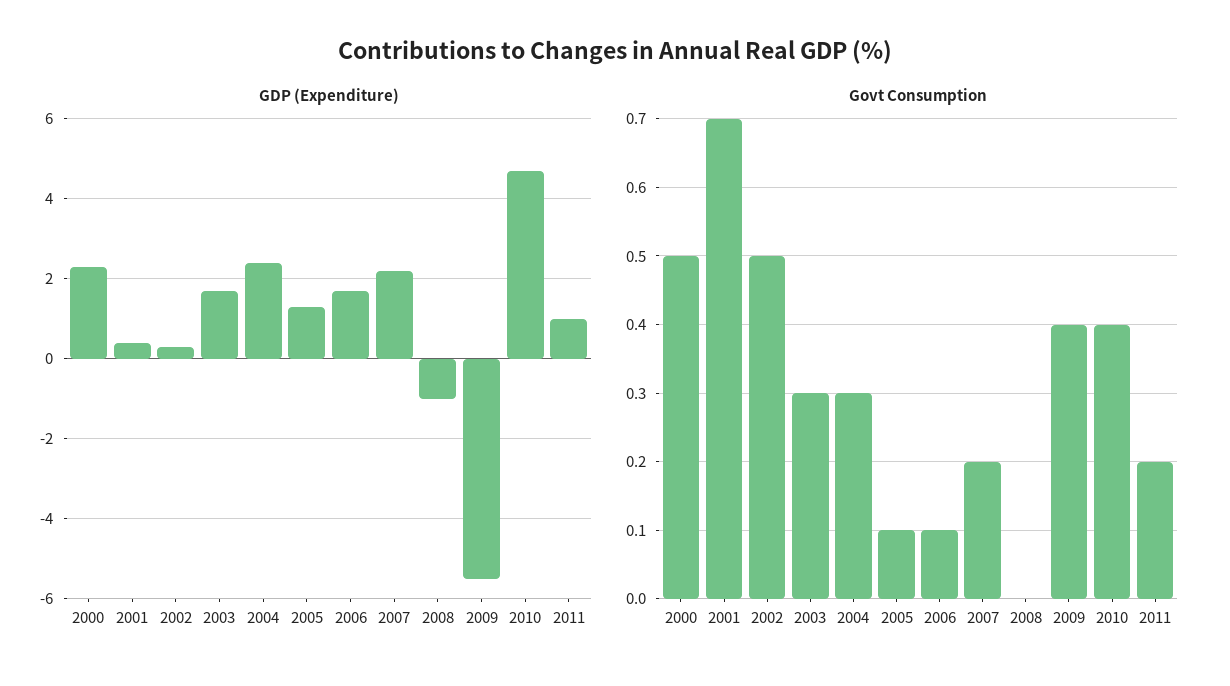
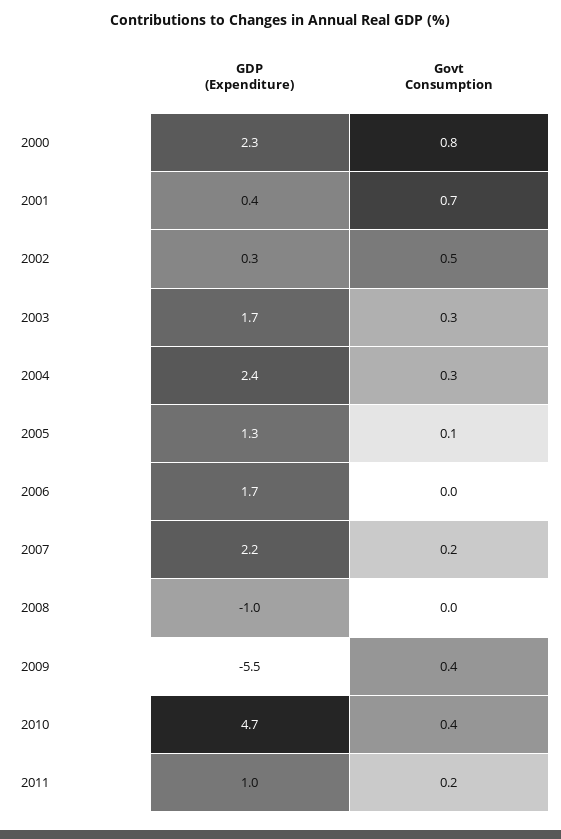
Govt Consumption, 2000: 0.5 -> 0.8
Govt Consumption, 2006: 0.1 -> 0

